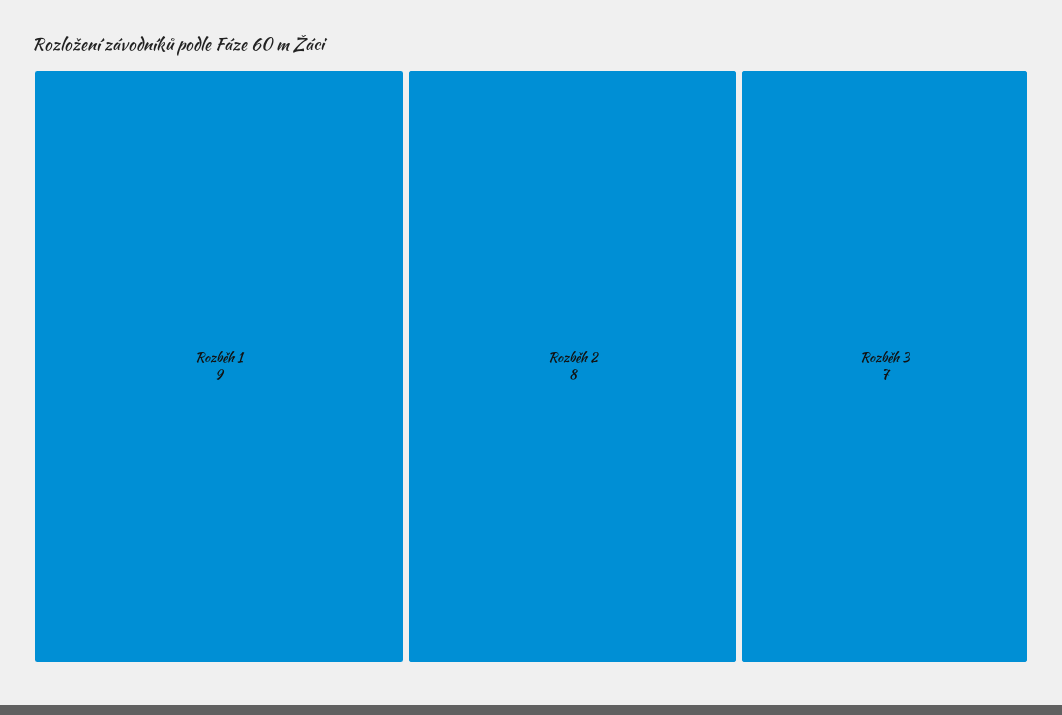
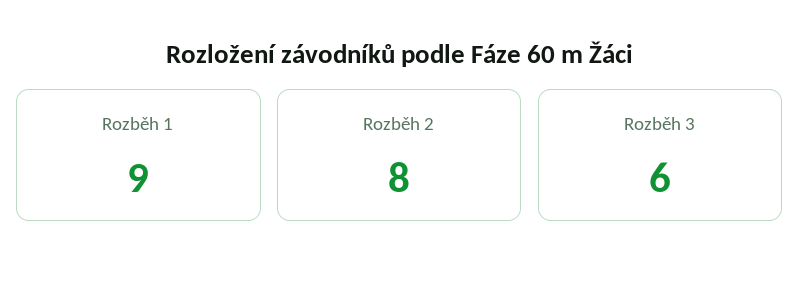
Rozběh 3: 7 -> 6

